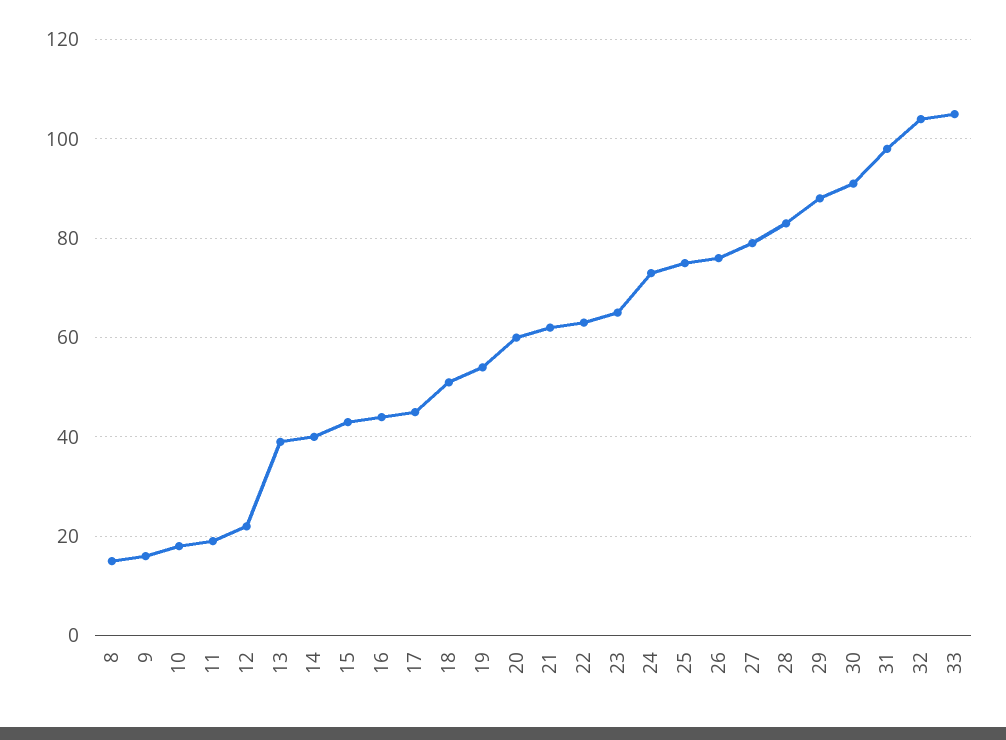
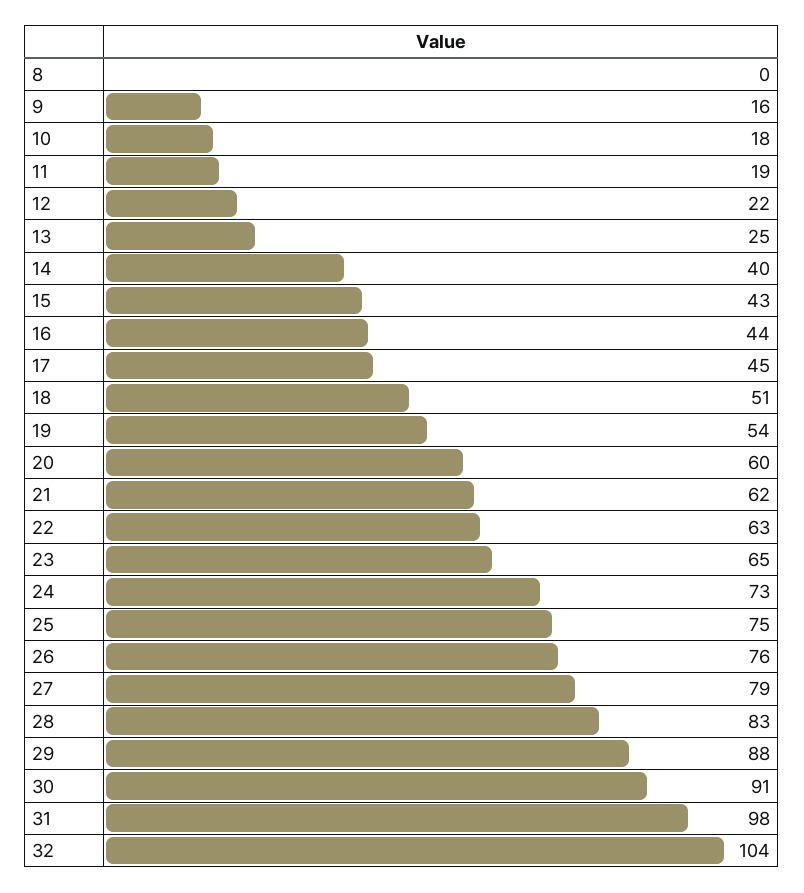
8: 15 -> 0
13: 40 -> 25
33: 105 -> none

